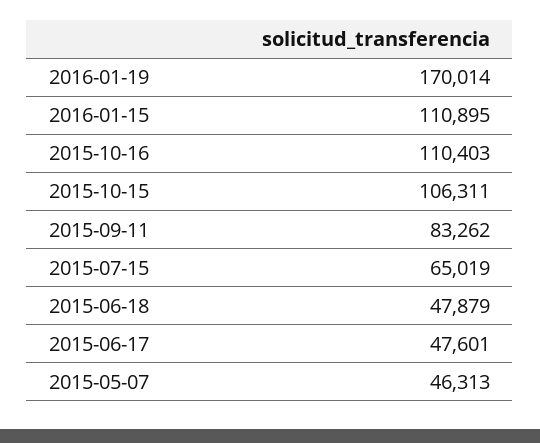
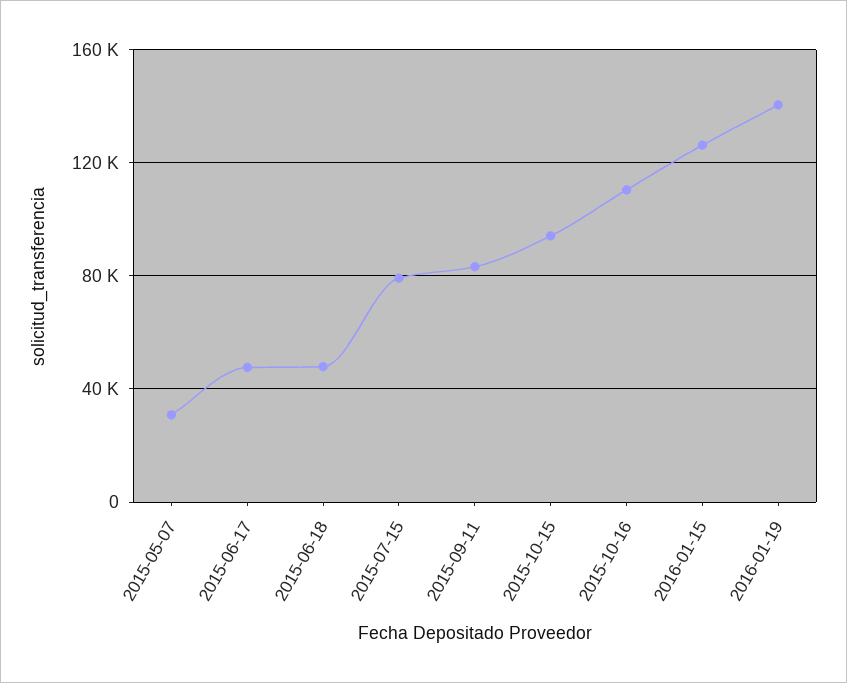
2016-01-19: 170014 -> 140000
2016-01-15: 110895 -> 125000
2015-10-15: 106311 -> 95000
2015-07-15: 65019 -> 80000
2015-05-07: 46313 -> 30000

